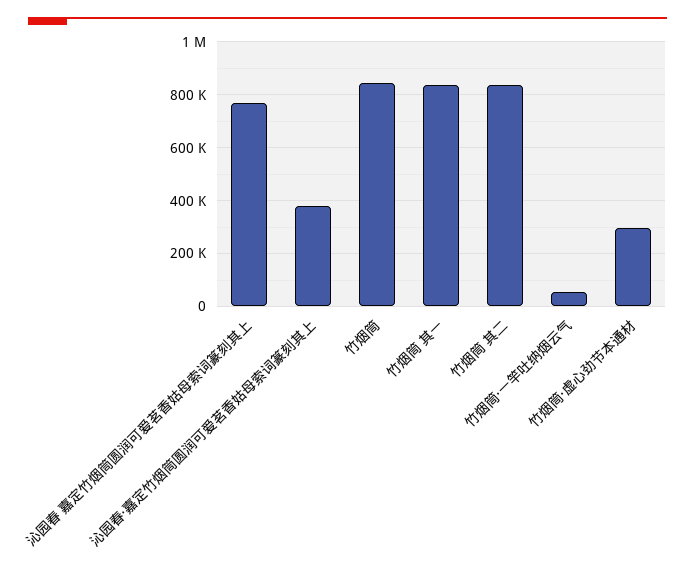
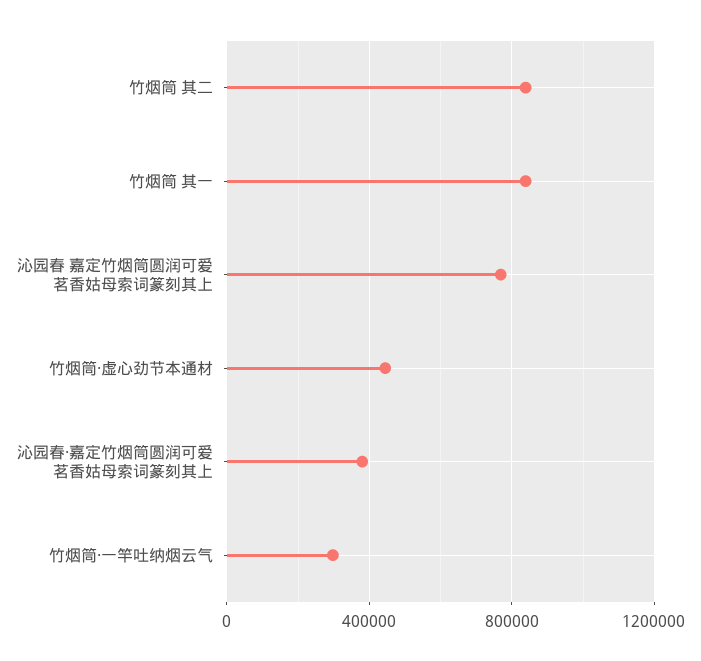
竹烟筒: 850000 -> none
竹烟筒·一竿吐纳烟云气: 50000 -> 300000
竹烟筒·虚心劲节本通材: 300000 -> 450000

